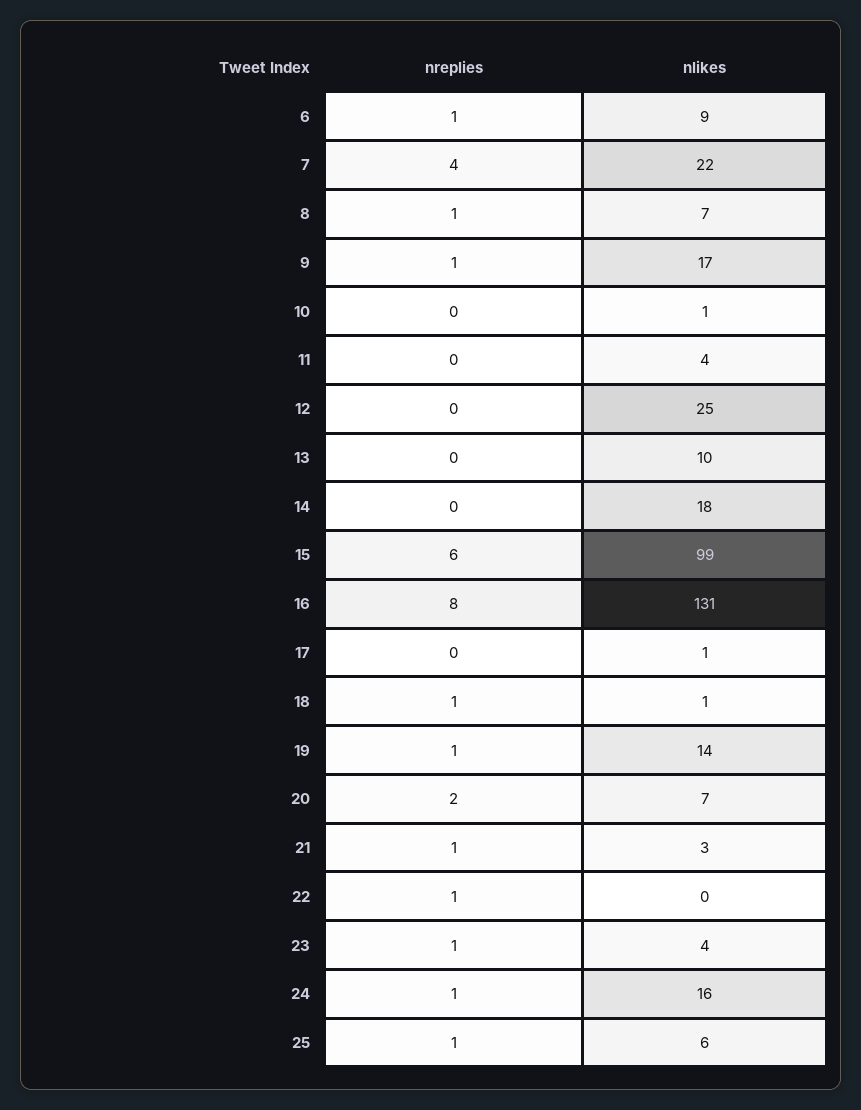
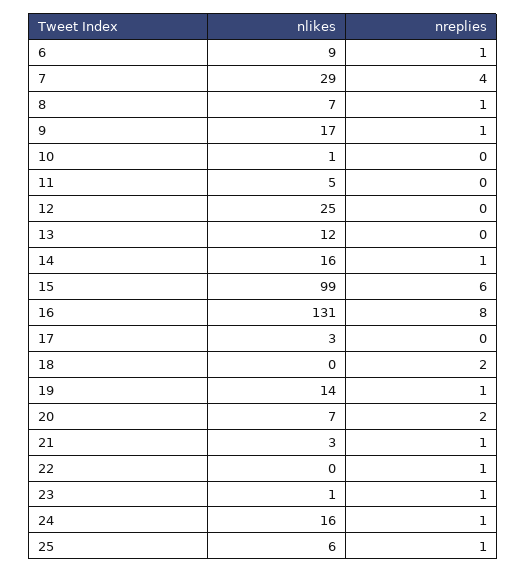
nlikes, 7: 22 -> 29
nlikes, 11: 4 -> 5
nlikes, 13: 10 -> 12
nreplies, 14: 0 -> 1
nlikes, 14: 18 -> 16
nlikes, 17: 1 -> 3
nreplies, 18: 1 -> 2
nlikes, 18: 1 -> 0
nlikes, 23: 4 -> 1

